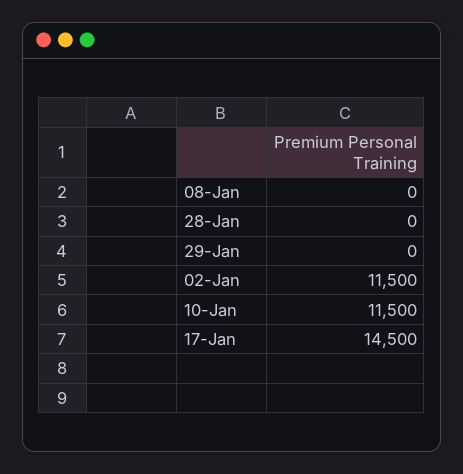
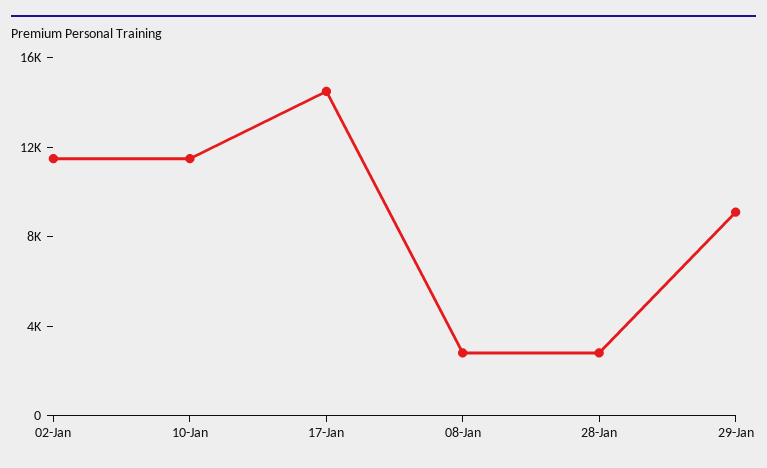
08-Jan: 0 -> 3000
28-Jan: 0 -> 3000
29-Jan: 0 -> 9000

